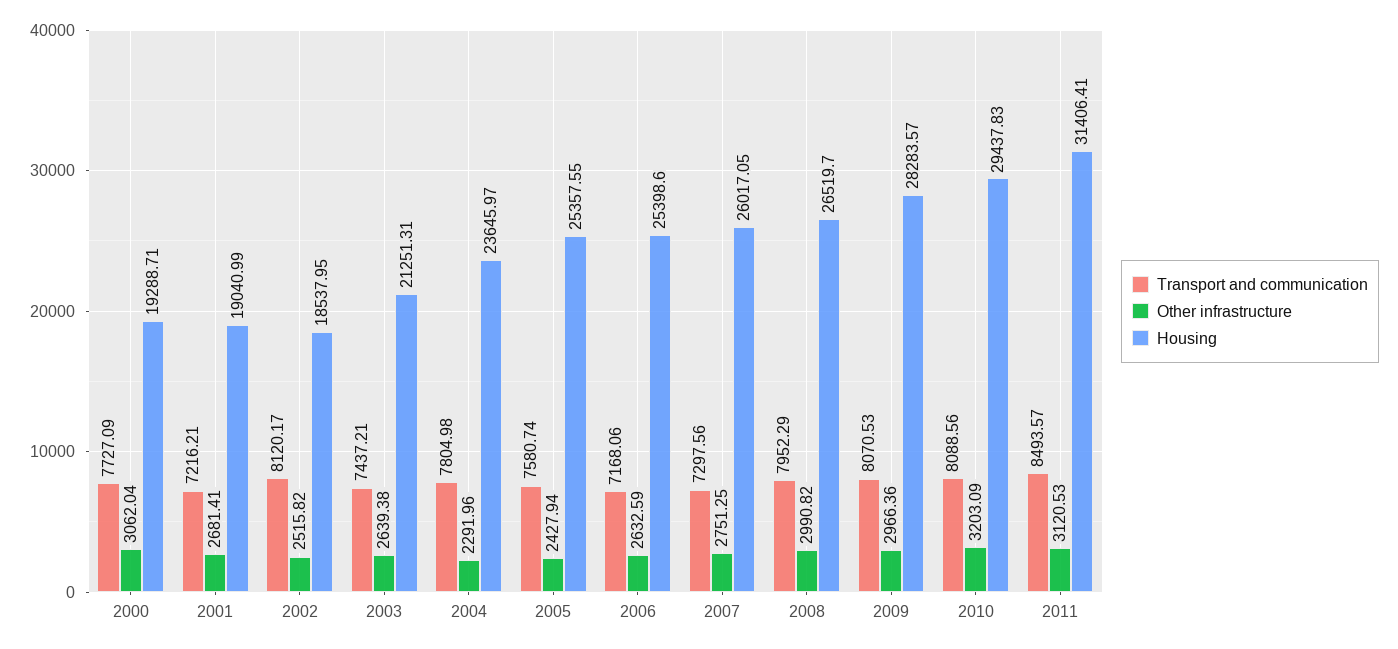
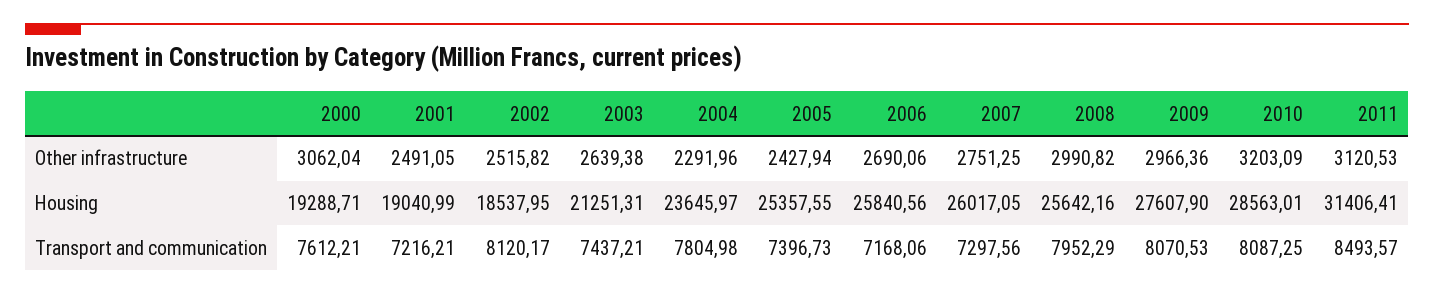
Transport and communication, 2000: 7727.09 -> 7612.21
Other infrastructure, 2001: 2681.41 -> 2491.05
Transport and communication, 2005: 7580.74 -> 7396.73
Other infrastructure, 2006: 2632.59 -> 2690.06
Housing, 2006: 25398.6 -> 25840.56
Housing, 2008: 26519.7 -> 25642.16
Housing, 2009: 28283.57 -> 27607.9
Transport and communication, 2010: 8088.56 -> 8087.25
Housing, 2010: 29437.83 -> 28563.01

